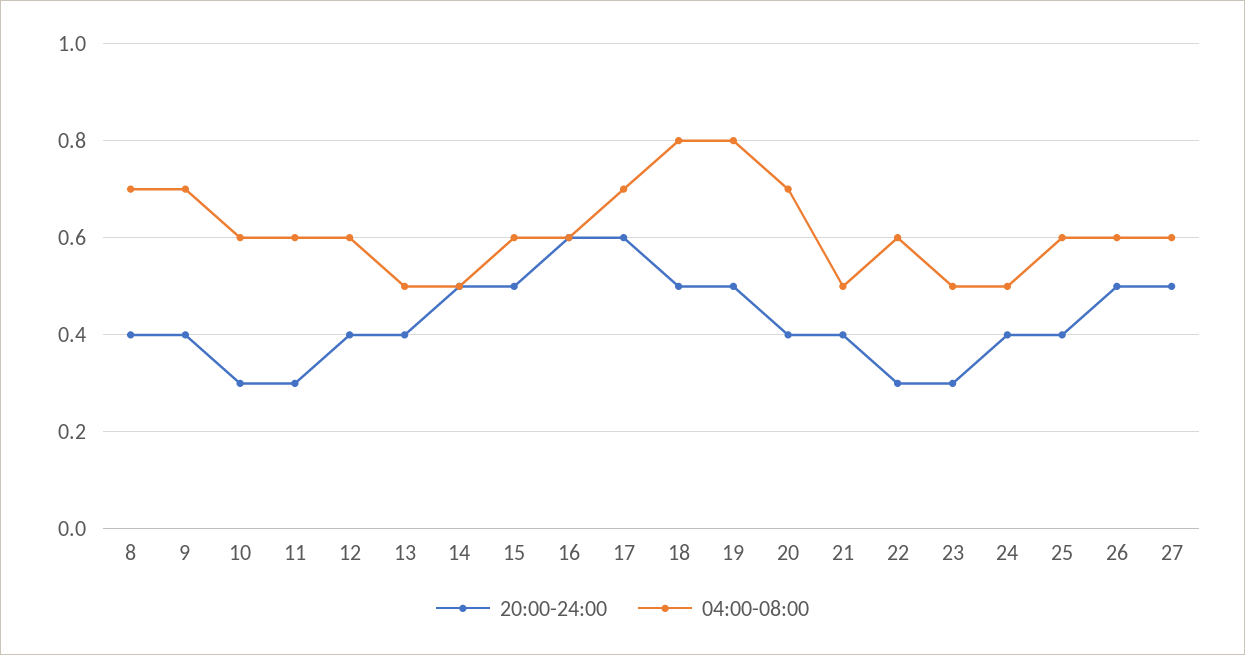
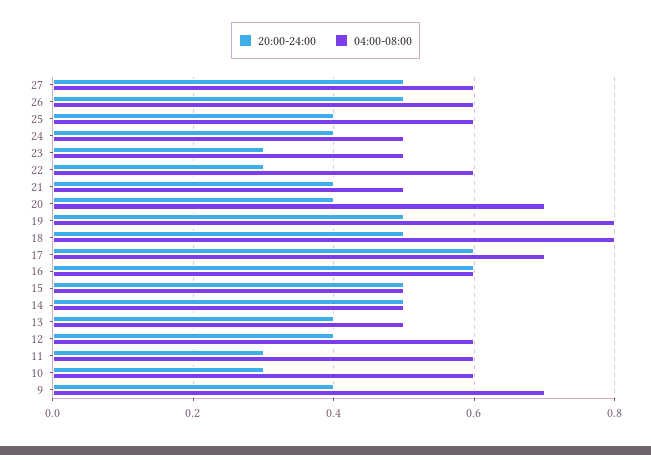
20:00-24:00, 8: 0.4 -> none
04:00-08:00, 8: 0.7 -> none
04:00-08:00, 15: 0.6 -> 0.5

